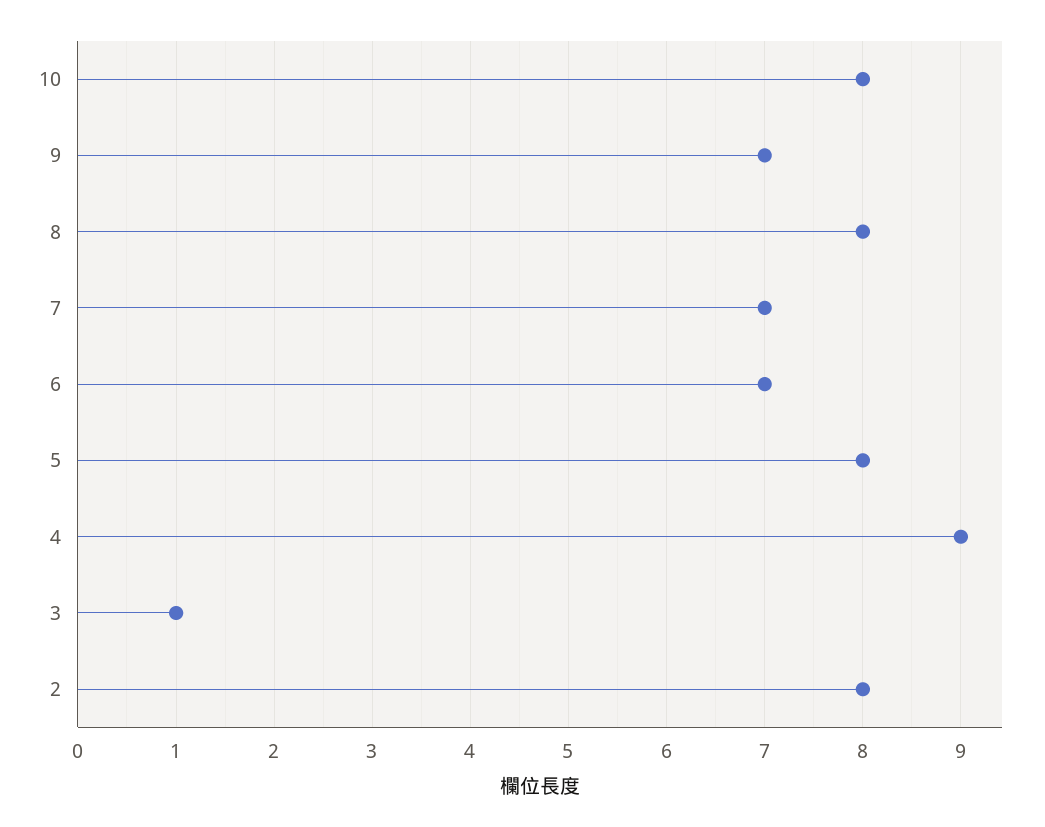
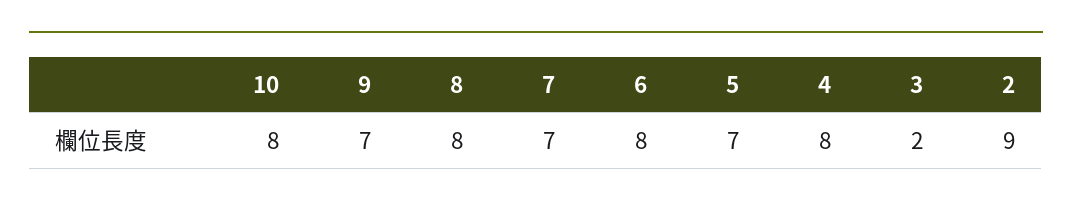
6: 7 -> 8
5: 8 -> 7
4: 9 -> 8
3: 1 -> 2
2: 8 -> 9

